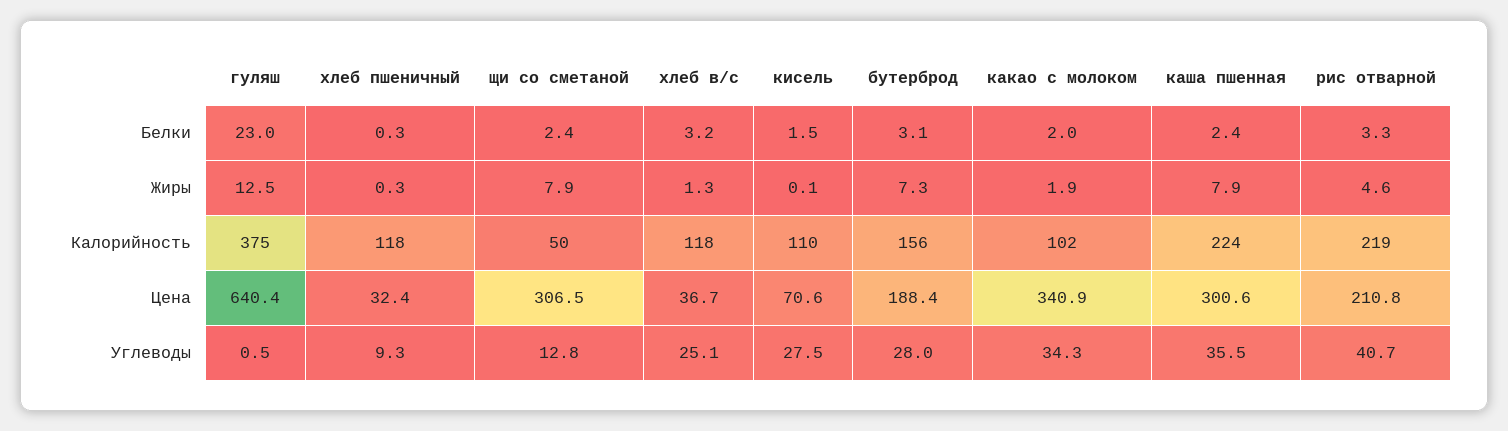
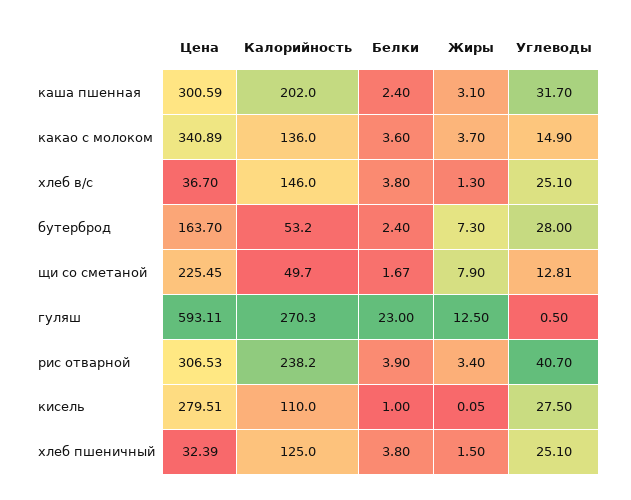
хлеб пшеничный, Белки: 0.3 -> 3.8
щи со сметаной, Белки: 2.4 -> 1.67
хлеб в/с, Белки: 3.2 -> 3.8
кисель, Белки: 1.5 -> 1
бутерброд, Белки: 3.1 -> 2.4
какао с молоком, Белки: 2 -> 3.6
рис отварной, Белки: 3.3 -> 3.9
хлеб пшеничный, Жиры: 0.3 -> 1.5
какао с молоком, Жиры: 1.9 -> 3.7
каша пшенная, Жиры: 7.9 -> 3.1
рис отварной, Жиры: 4.6 -> 3.4
гуляш, Калорийность: 375 -> 270.3
хлеб пшеничный, Калорийность: 118 -> 125
хлеб в/с, Калорийность: 118 -> 146
бутерброд, Калорийность: 156 -> 53.2
какао с молоком, Калорийность: 102 -> 136
каша пшенная, Калорийность: 224 -> 202
рис отварной, Калорийность: 219 -> 238.2
гуляш, Цена: 640.4 -> 593.11
щи со сметаной, Цена: 306.5 -> 225.45
кисель, Цена: 70.6 -> 279.51
бутерброд, Цена: 188.4 -> 163.7
рис отварной, Цена: 210.8 -> 306.53
хлеб пшеничный, Углеводы: 9.3 -> 25.1
какао с молоком, Углеводы: 34.3 -> 14.9
каша пшенная, Углеводы: 35.5 -> 31.7

